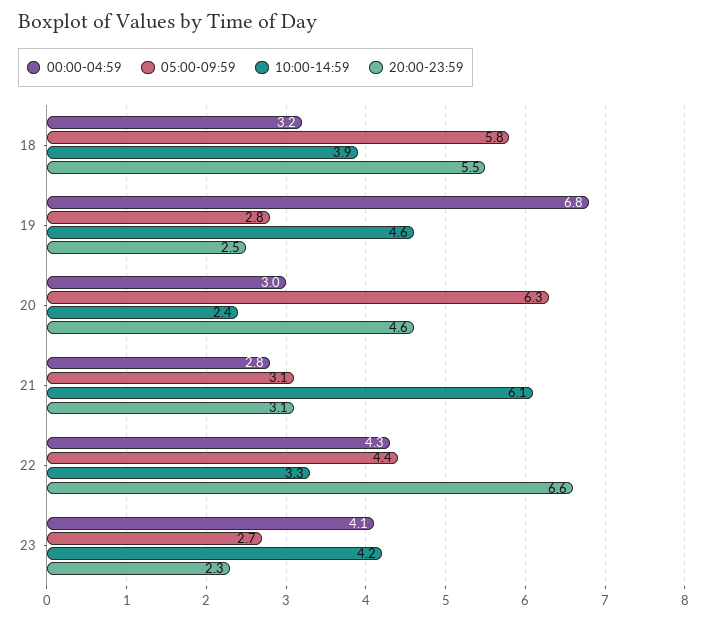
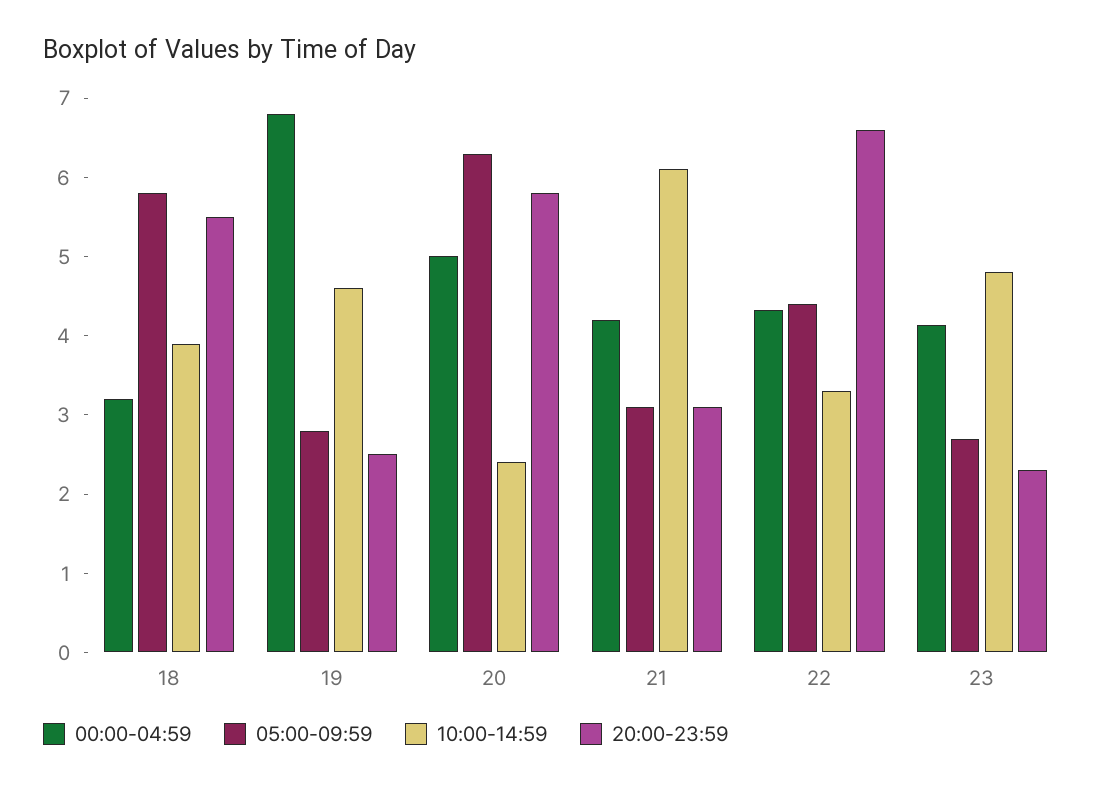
00:00-04:59, 20: 3 -> 5
20:00-23:59, 20: 4.6 -> 5.8
00:00-04:59, 21: 2.8 -> 4.2
10:00-14:59, 23: 4.2 -> 4.8

